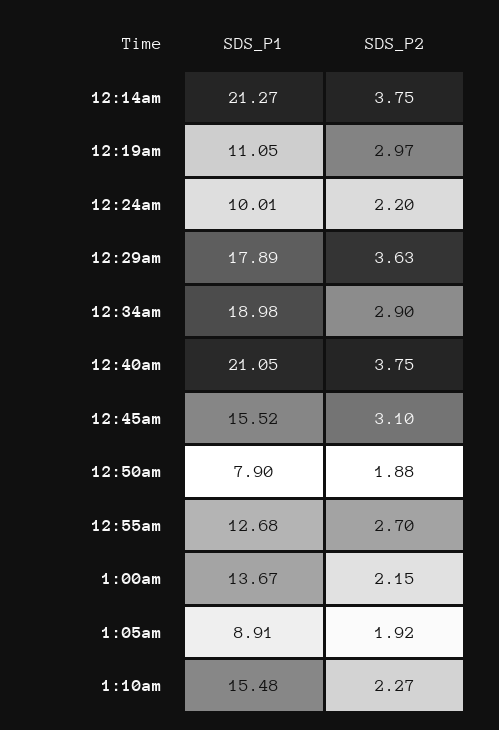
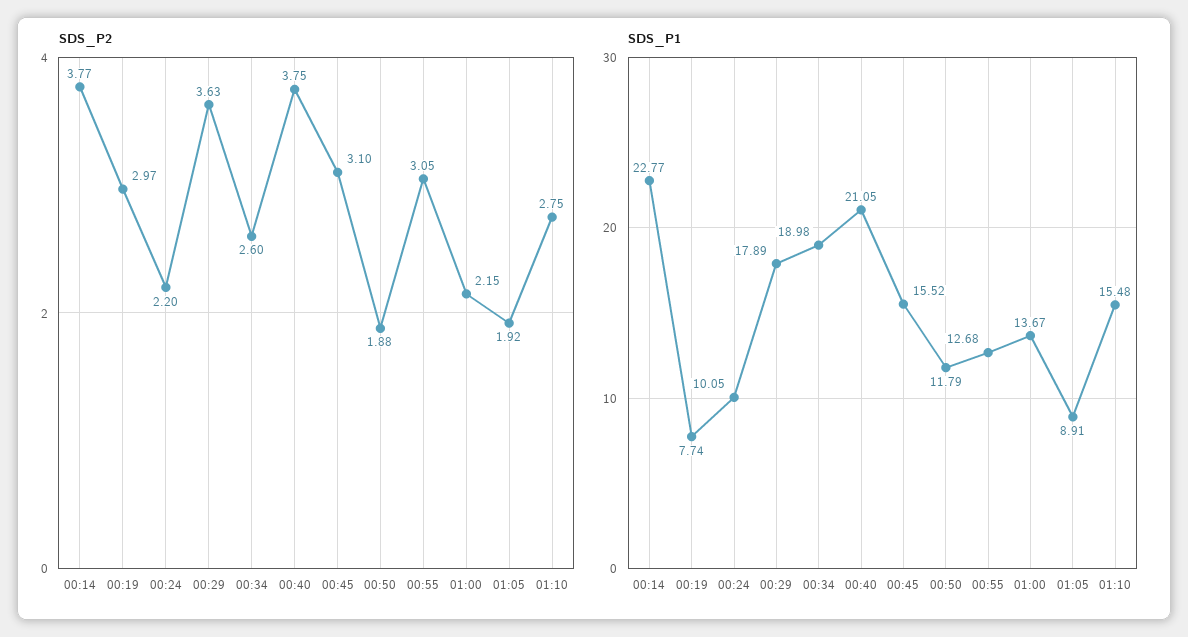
SDS_P1, 12:14am: 21.27 -> 22.77
SDS_P2, 12:14am: 3.75 -> 3.77
SDS_P1, 12:19am: 11.05 -> 7.74
SDS_P1, 12:24am: 10.01 -> 10.05
SDS_P2, 12:34am: 2.9 -> 2.6
SDS_P1, 12:50am: 7.9 -> 11.79
SDS_P2, 12:55am: 2.7 -> 3.05
SDS_P2, 1:10am: 2.27 -> 2.75

